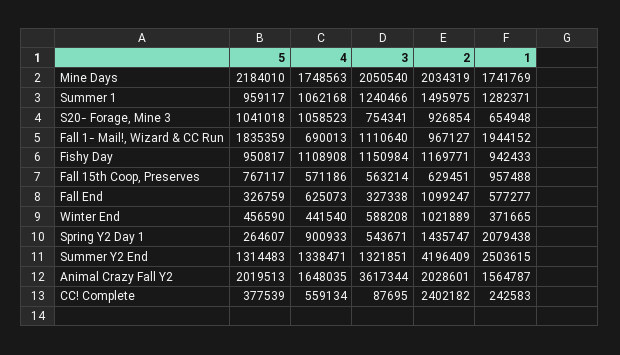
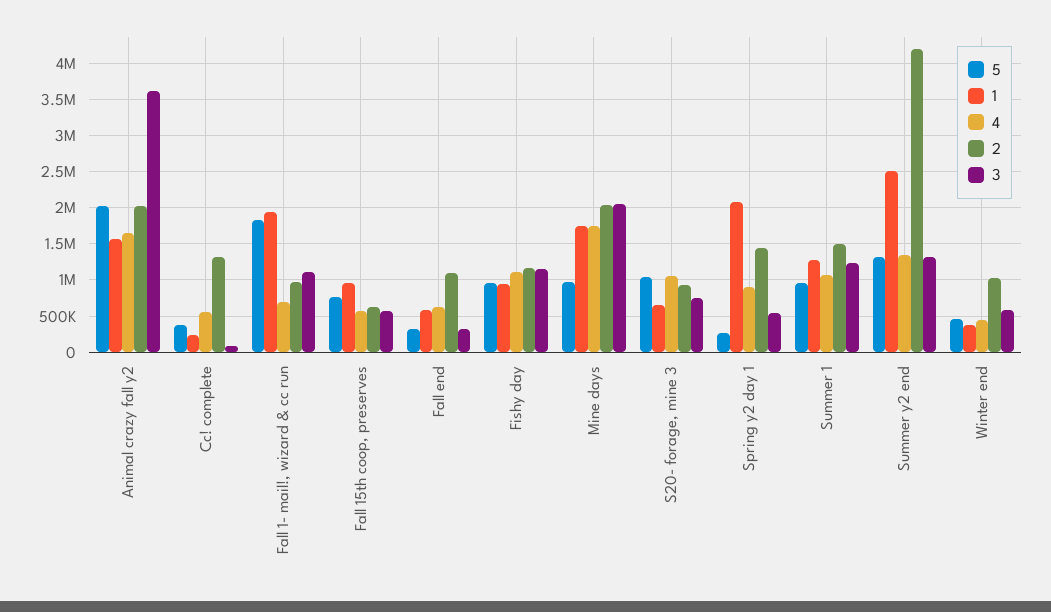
5, Mine Days: 2184010 -> 1000000
2, CC! Complete: 2402182 -> 1300000

